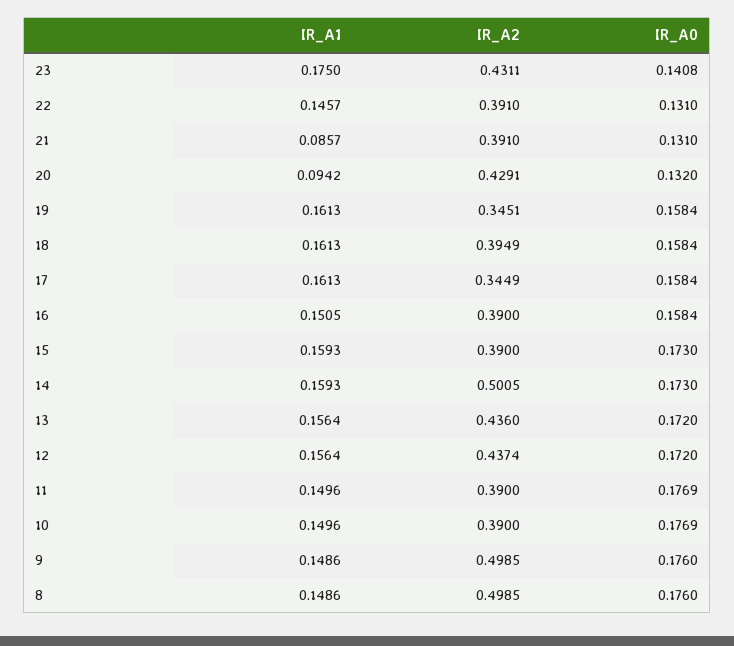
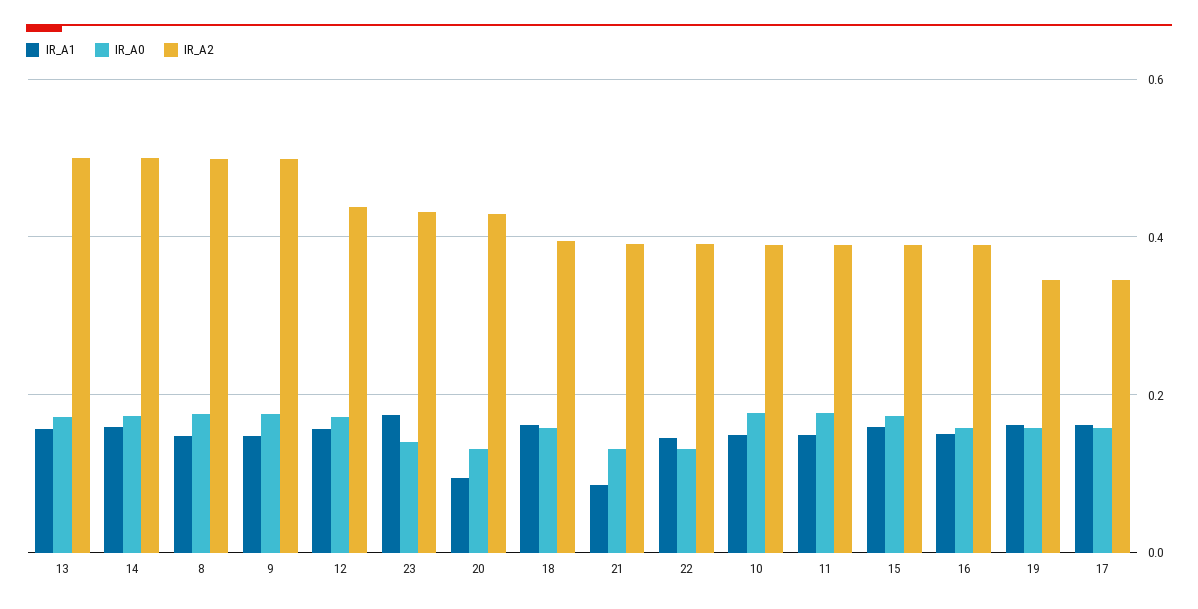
IR_A2, 13: 0.436 -> 0.5

